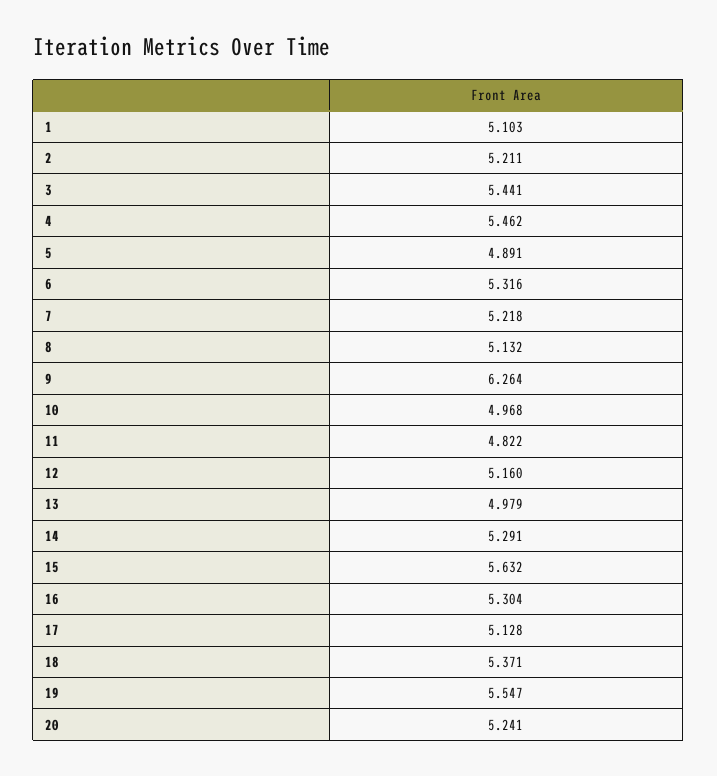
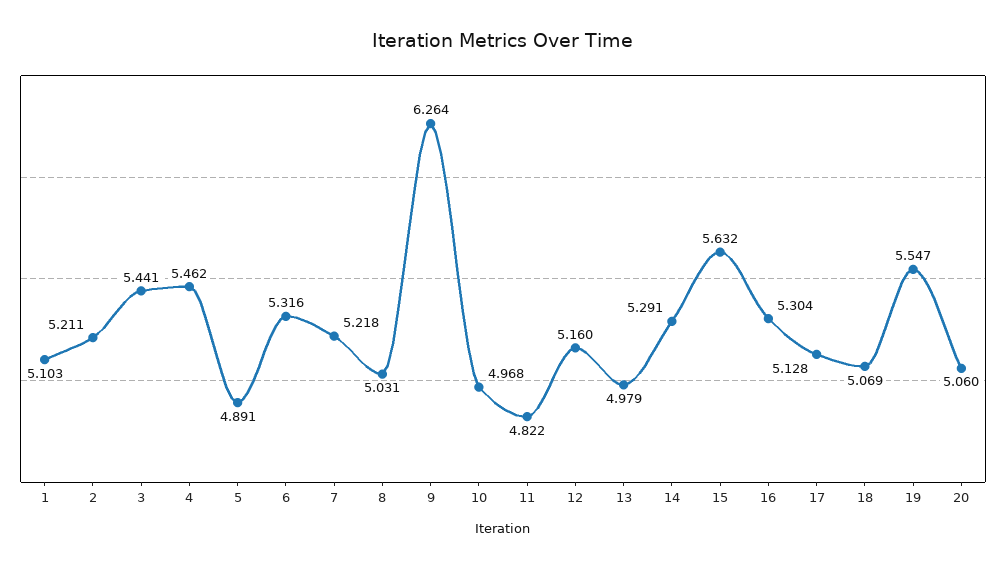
8: 5.132 -> 5.031
18: 5.371 -> 5.069
20: 5.241 -> 5.06

